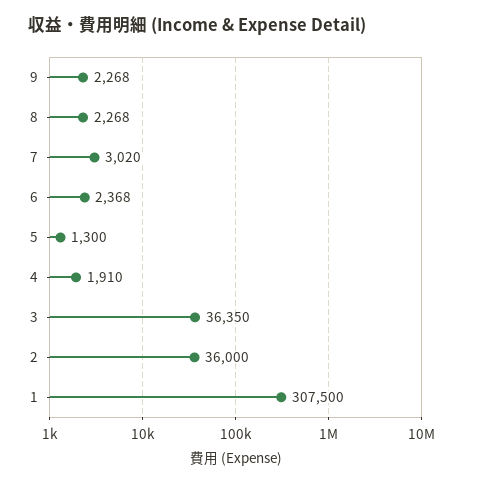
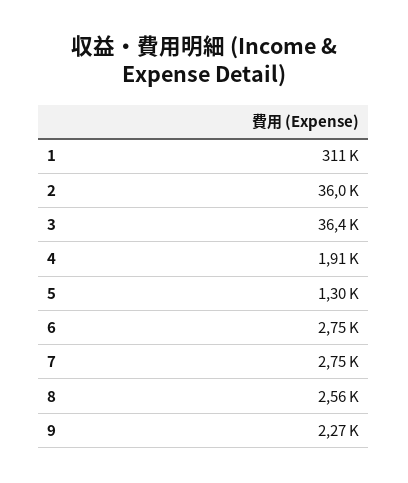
8: 2268 -> 2560
7: 3020 -> 2750
6: 2368 -> 2750
1: 307500 -> 311000

